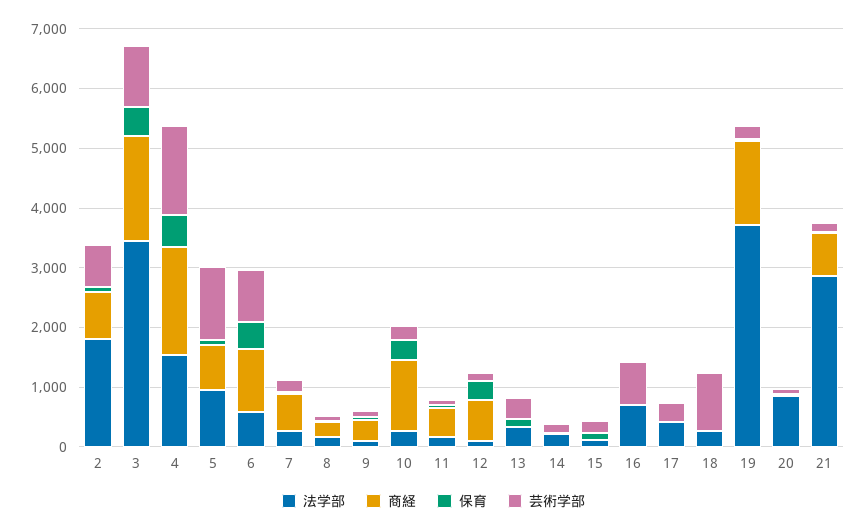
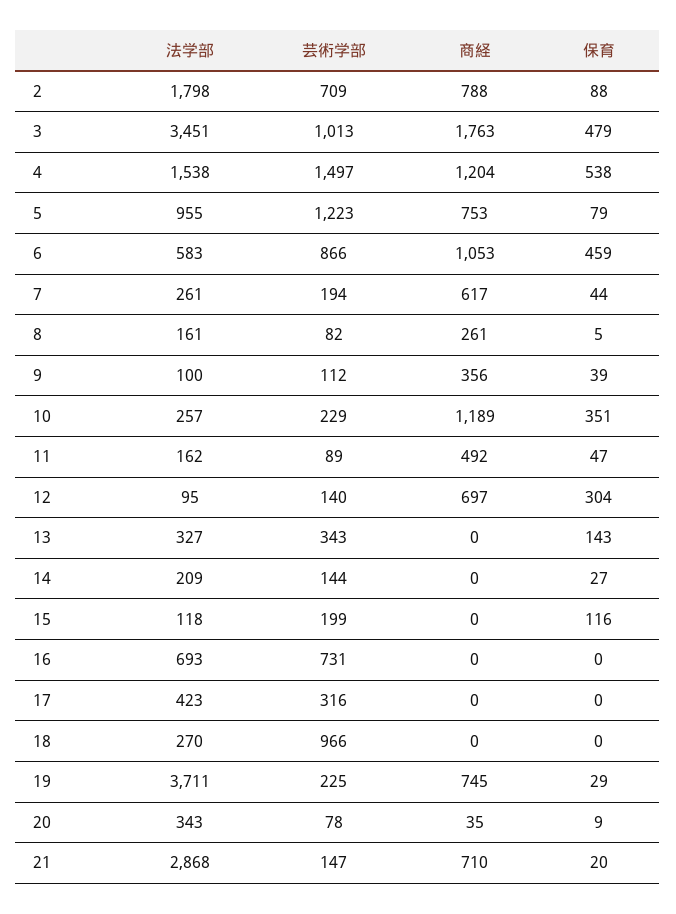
商経, 4: 1800 -> 1204
商経, 19: 1400 -> 745
法学部, 20: 800 -> 343

